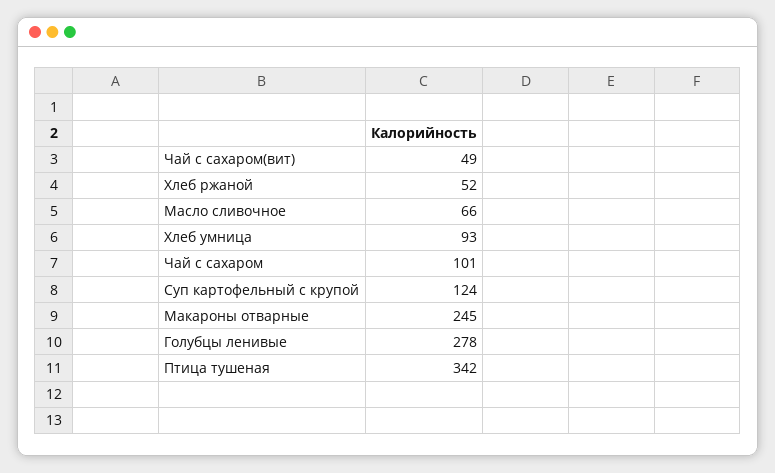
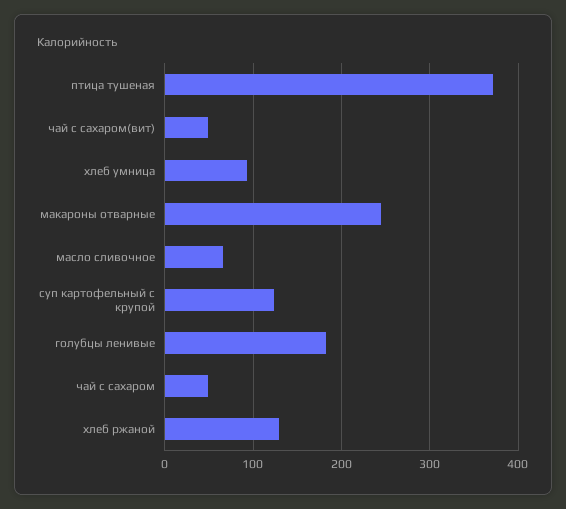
Хлеб ржаной: 52 -> 130
Чай с сахаром: 101 -> 50
Голубцы ленивые: 278 -> 180
Птица тушеная: 342 -> 370

